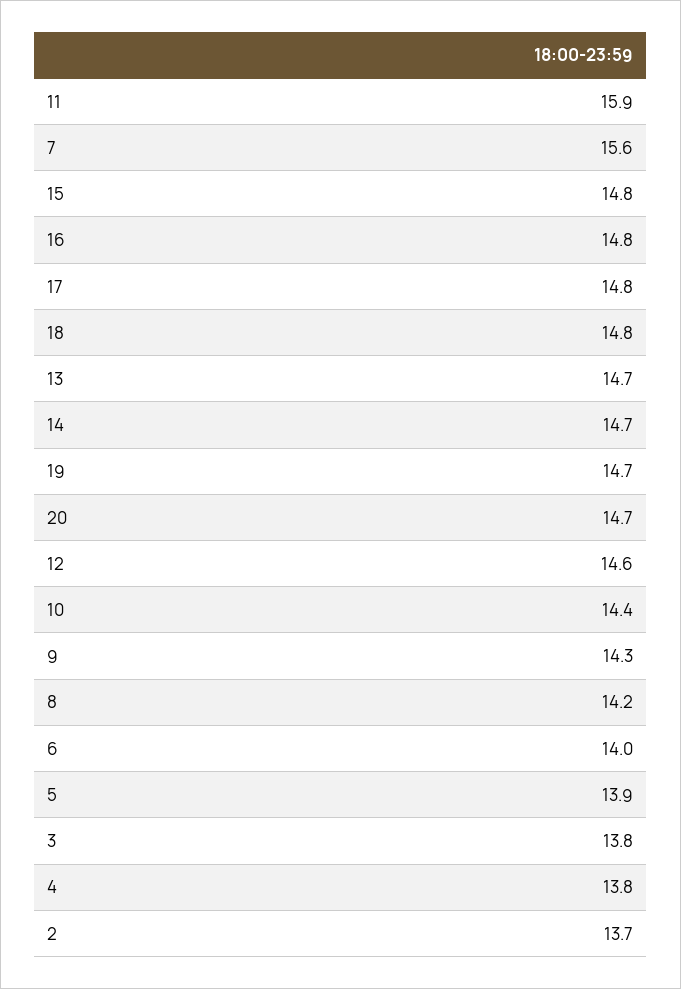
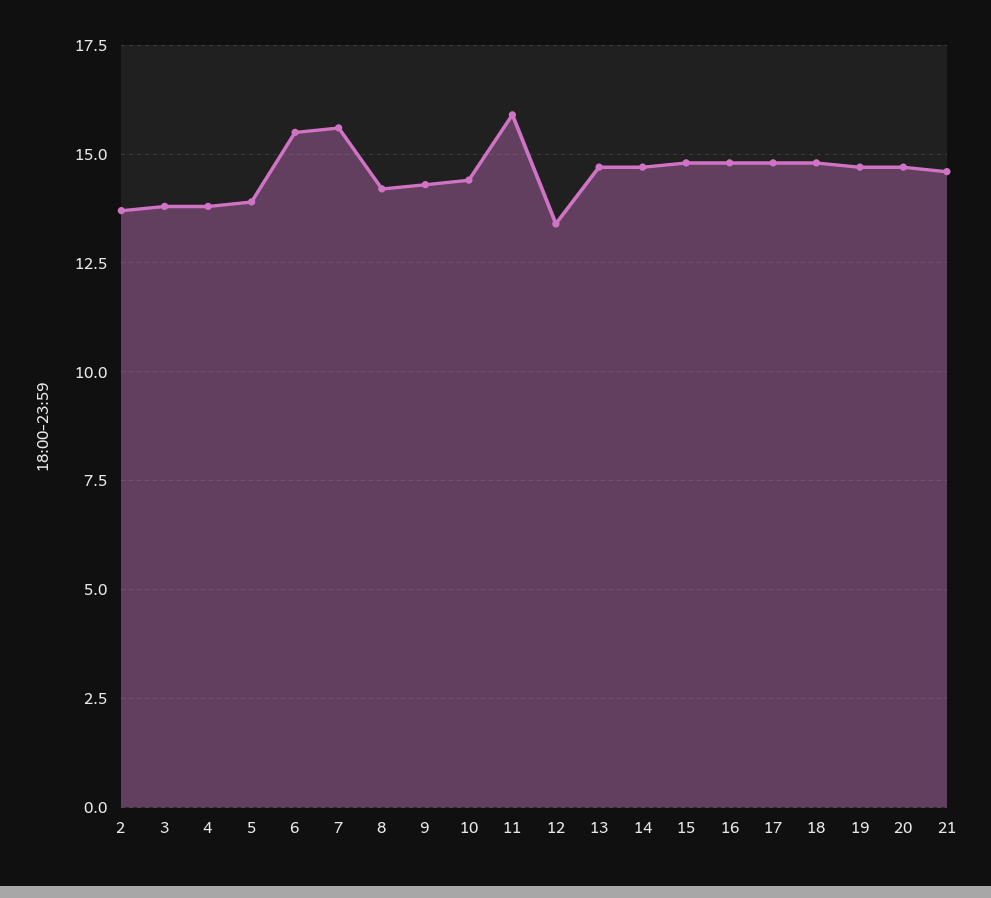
12: 14.6 -> 13.5
6: 14 -> 15.5
21: none -> 14.5

